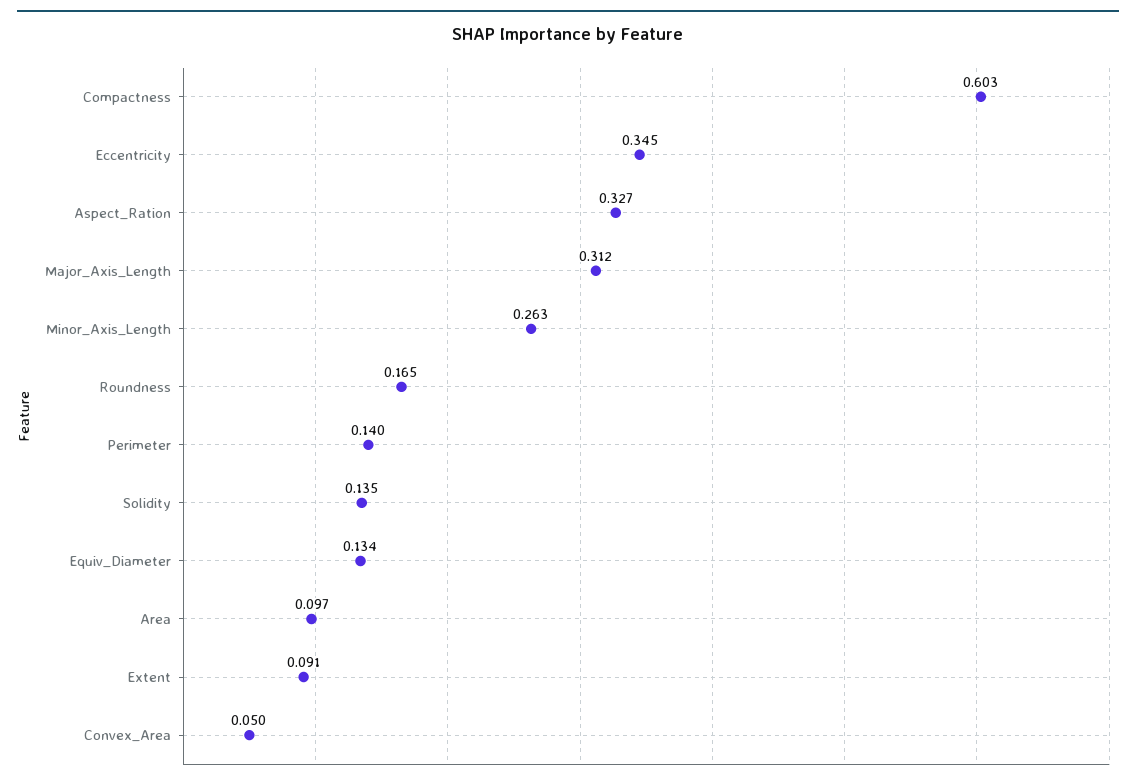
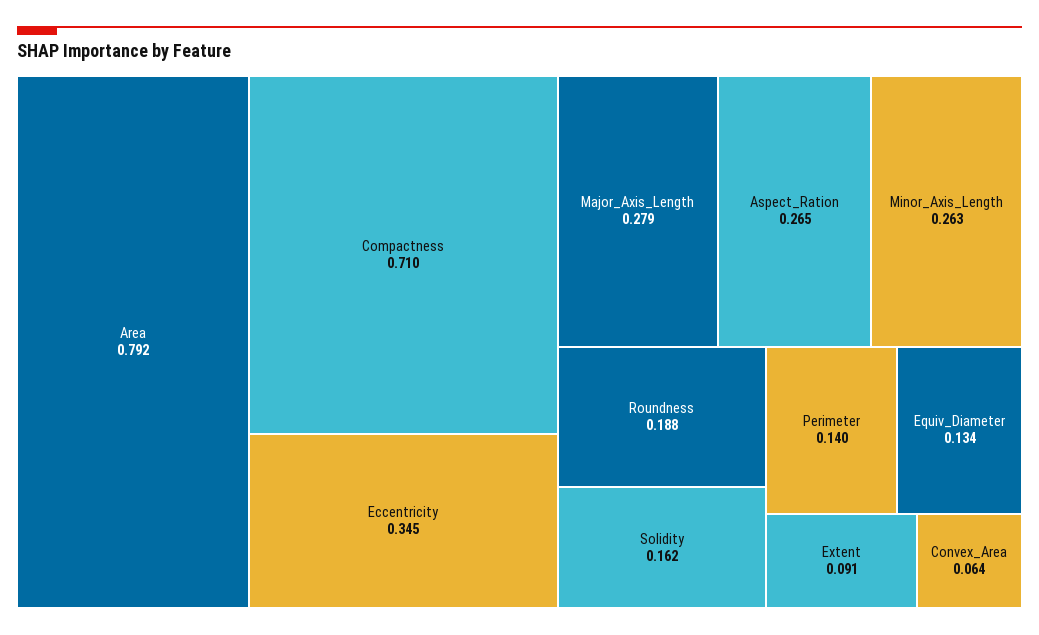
Compactness: 0.603 -> 0.71
Aspect_Ration: 0.327 -> 0.265
Major_Axis_Length: 0.312 -> 0.279
Roundness: 0.165 -> 0.188
Solidity: 0.135 -> 0.162
Area: 0.097 -> 0.792
Convex_Area: 0.05 -> 0.064

